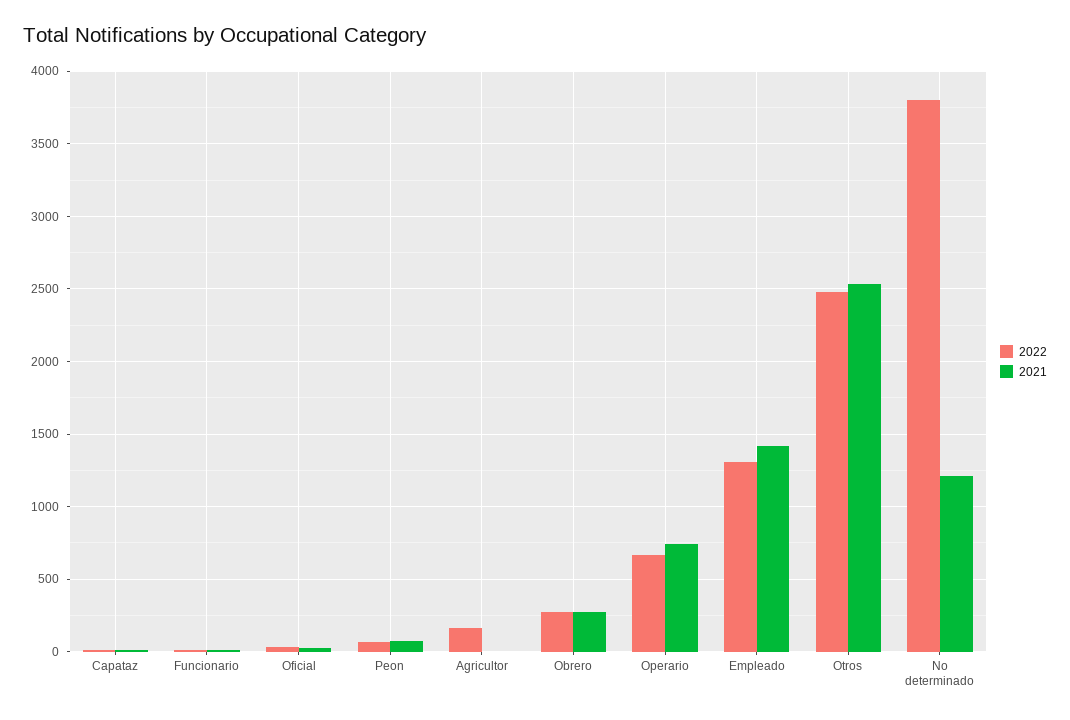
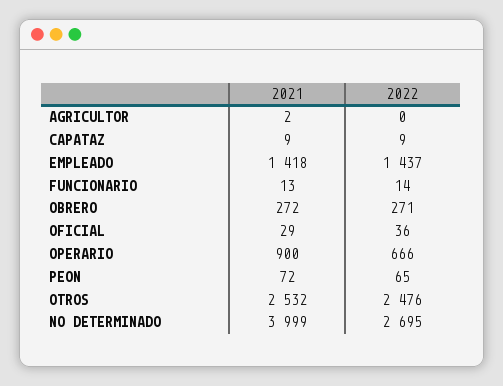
2022, Agricultor: 150 -> 0
2021, Operario: 750 -> 900
2022, Empleado: 1300 -> 1437
2022, No determinado: 3800 -> 2695
2021, No determinado: 1200 -> 3999

